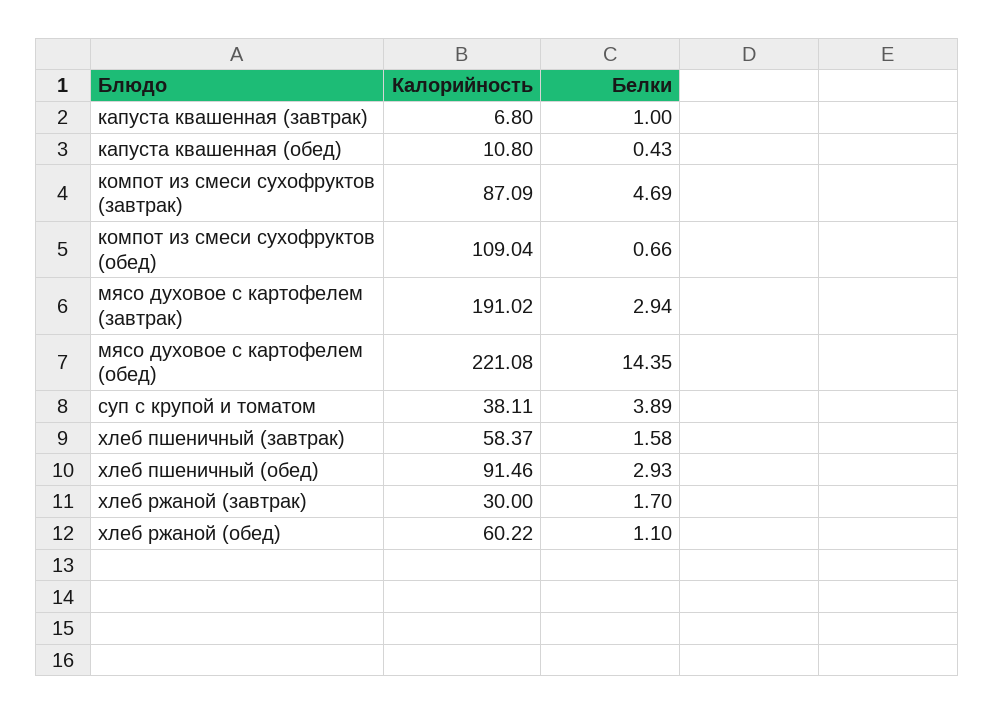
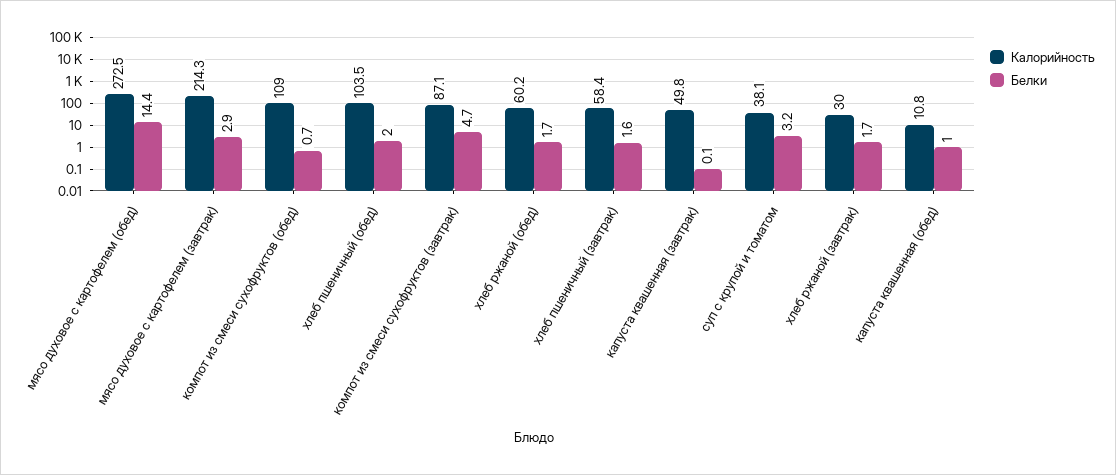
Калорийность, капуста квашенная (завтрак): 6.8 -> 49.8
Белки, капуста квашенная (завтрак): 1 -> 0.1
Белки, капуста квашенная (обед): 0.43 -> 1
Калорийность, мясо духовое с картофелем (завтрак): 191.02 -> 214.3
Калорийность, мясо духовое с картофелем (обед): 221.08 -> 272.5
Белки, суп с крупой и томатом: 3.89 -> 3.2
Калорийность, хлеб пшеничный (обед): 91.46 -> 103.5
Белки, хлеб пшеничный (обед): 2.93 -> 2
Белки, хлеб ржаной (обед): 1.1 -> 1.7

